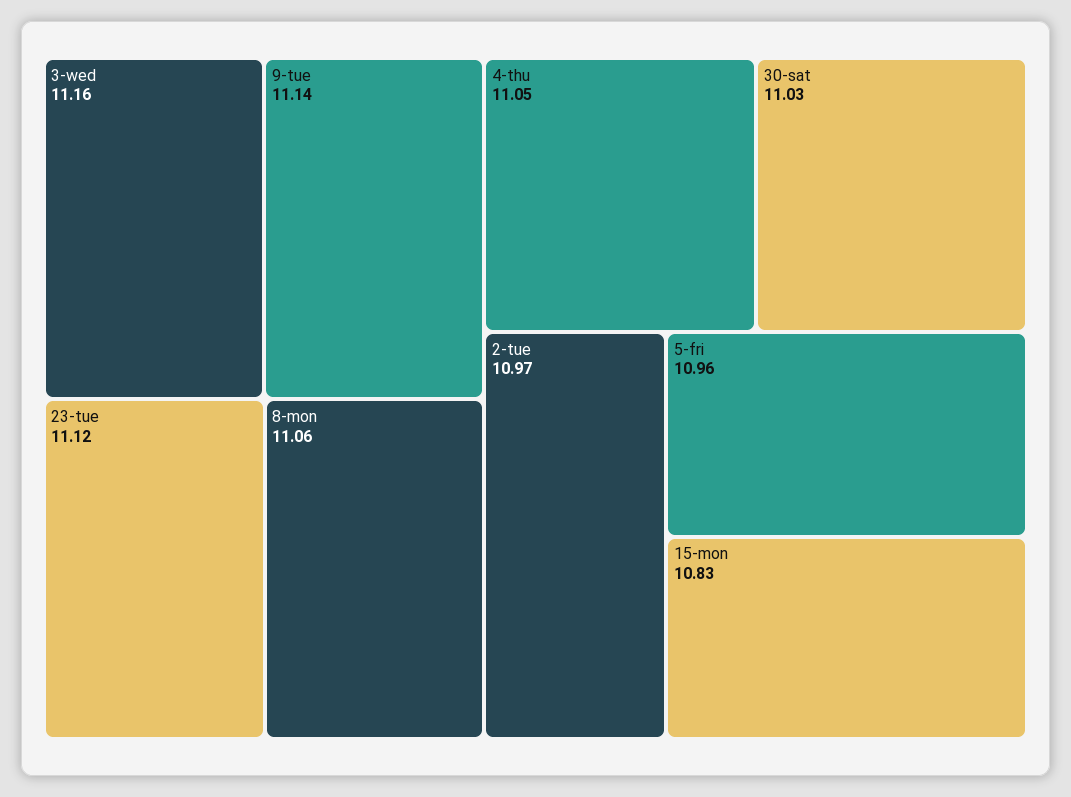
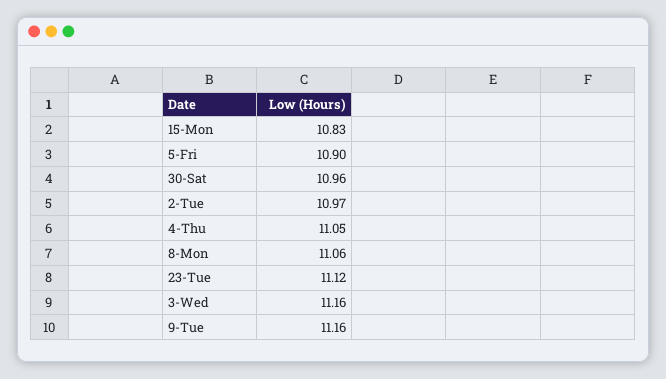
9-tue: 11.14 -> 11.16
30-sat: 11.03 -> 10.96
5-fri: 10.96 -> 10.9

